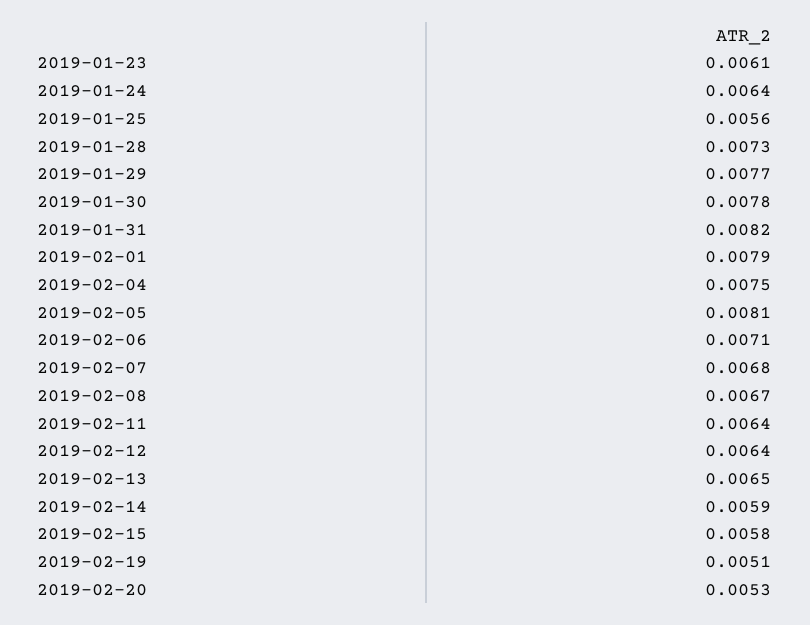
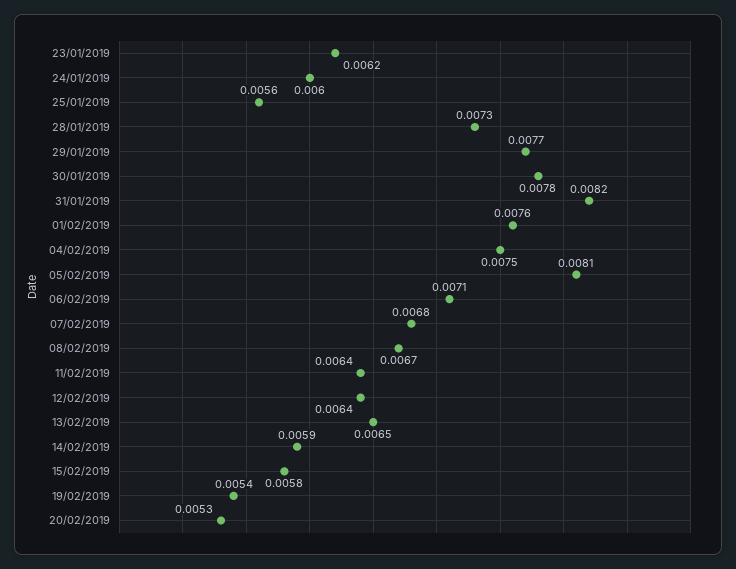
2019-01-23: 0.0061 -> 0.0062
2019-01-24: 0.0064 -> 0.006
2019-02-01: 0.0079 -> 0.0076
2019-02-19: 0.0051 -> 0.0054

